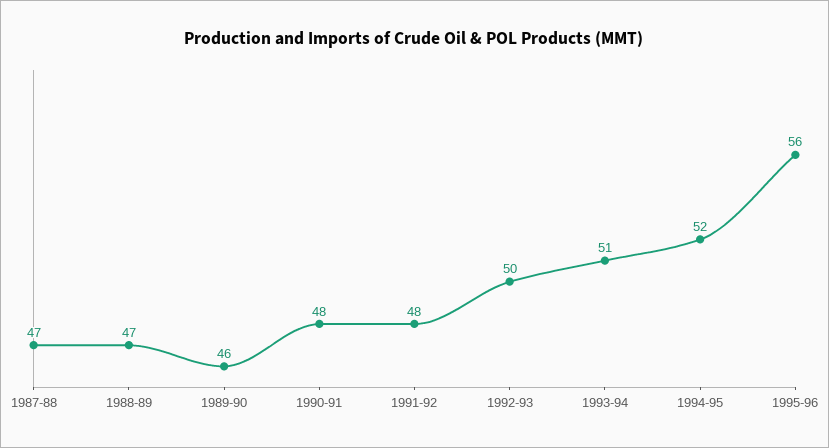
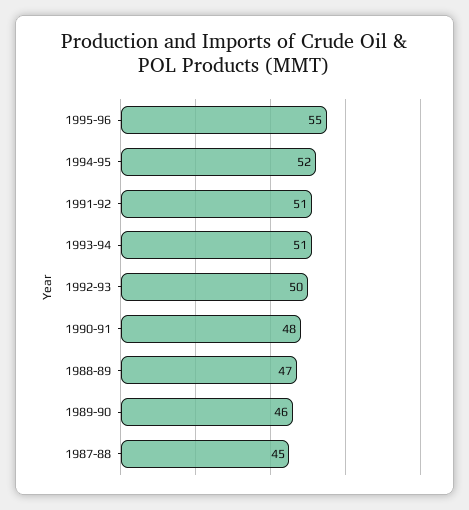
1987-88: 47 -> 45
1991-92: 48 -> 51
1995-96: 56 -> 55

